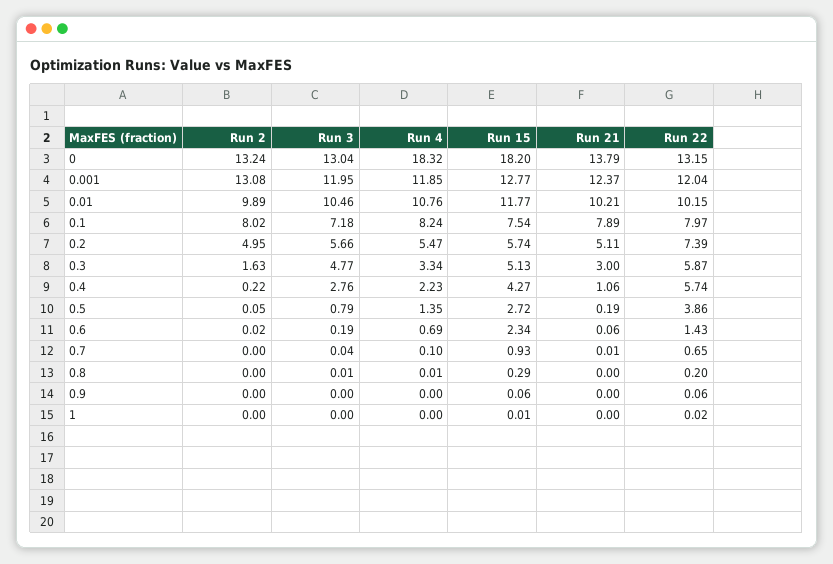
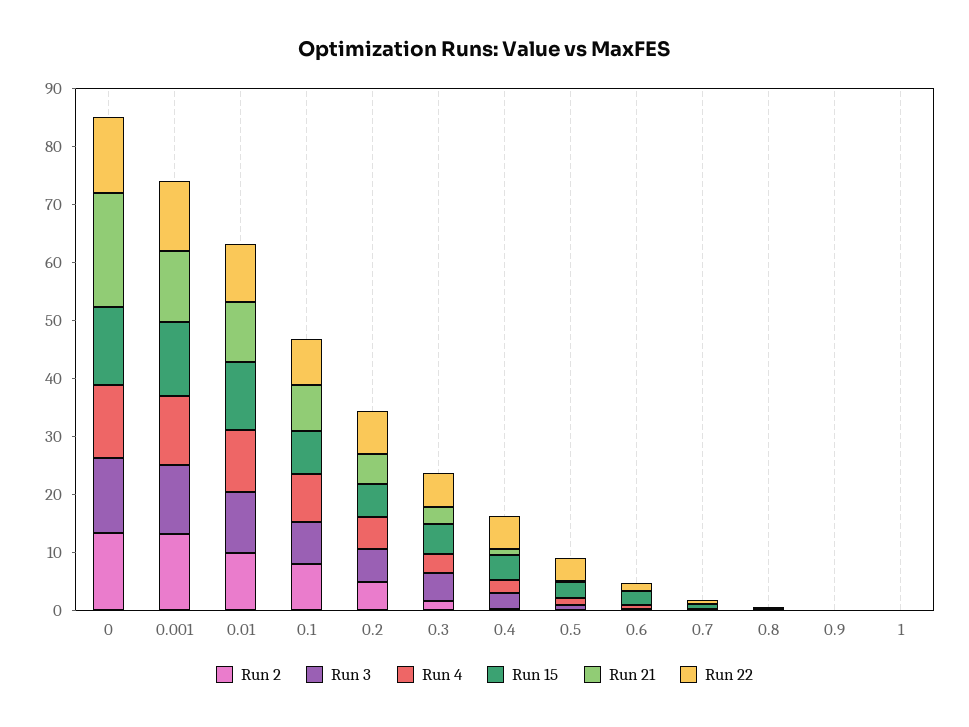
Run 4, 0: 18.32 -> 12
Run 15, 0: 18.2 -> 14
Run 21, 0: 13.79 -> 20

